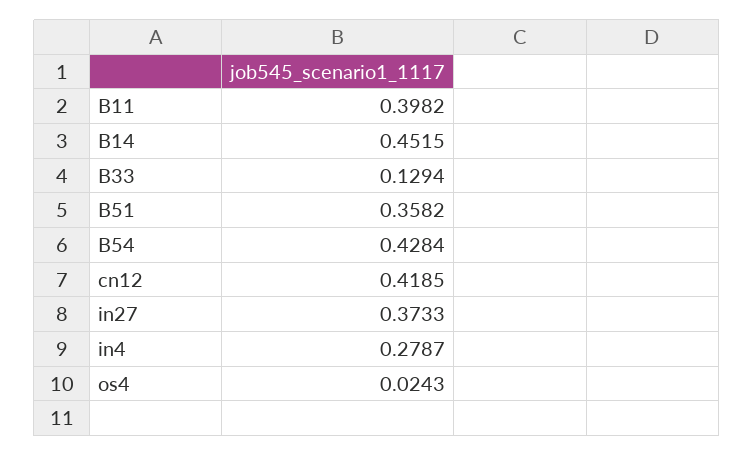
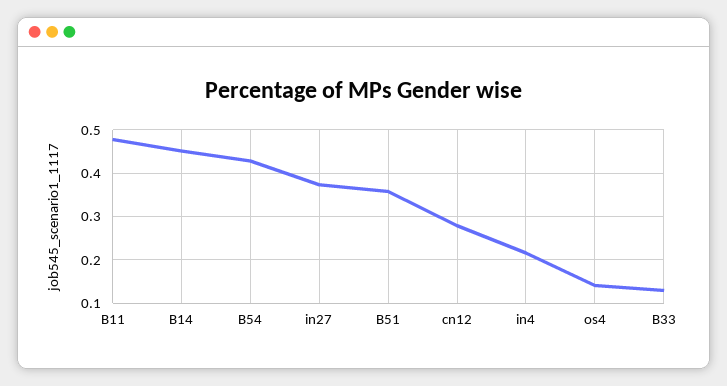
B11: 0.3982 -> 0.48
cn12: 0.4185 -> 0.28
in4: 0.2787 -> 0.22
os4: 0.0243 -> 0.14

